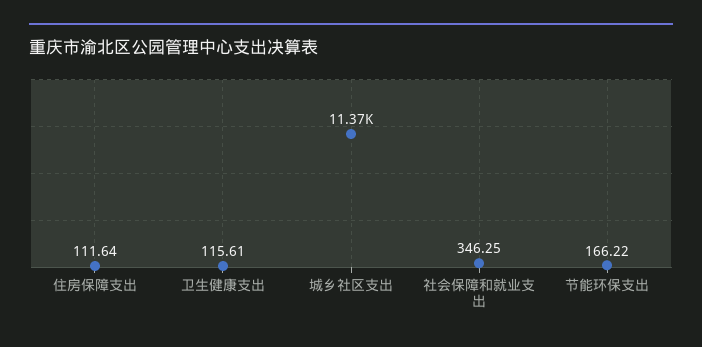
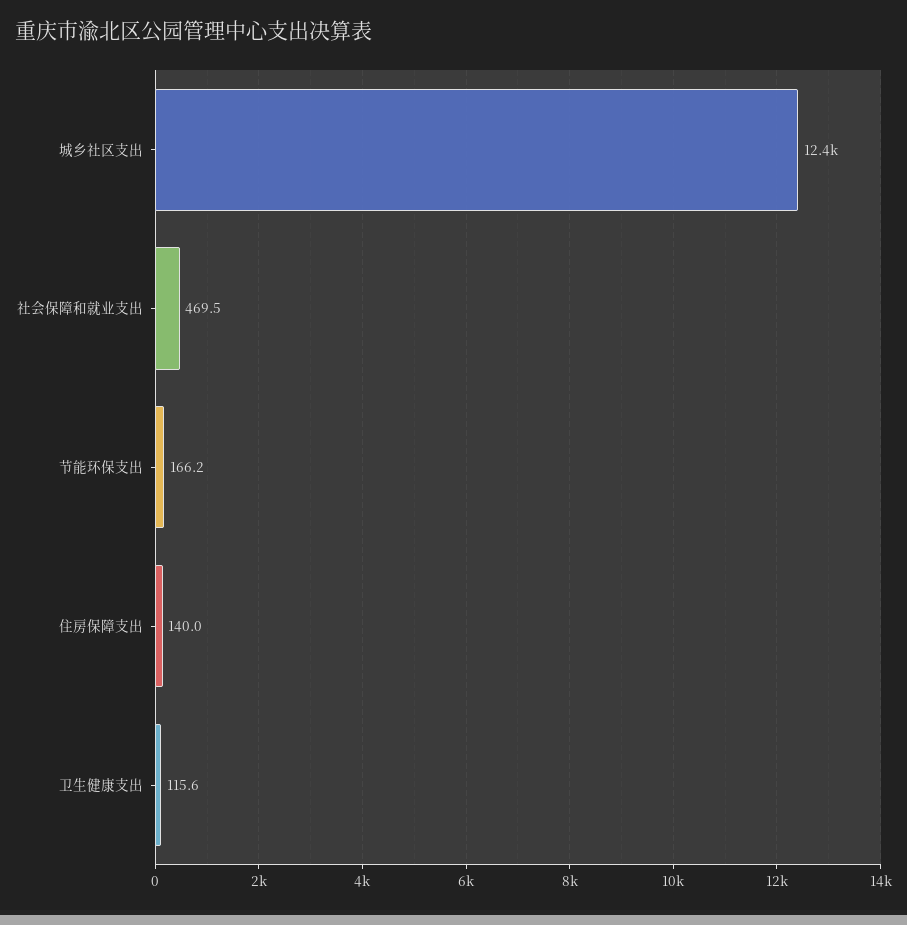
住房保障支出: 111.64 -> 140
城乡社区支出: 11370 -> 12400
社会保障和就业支出: 346.25 -> 469.5

